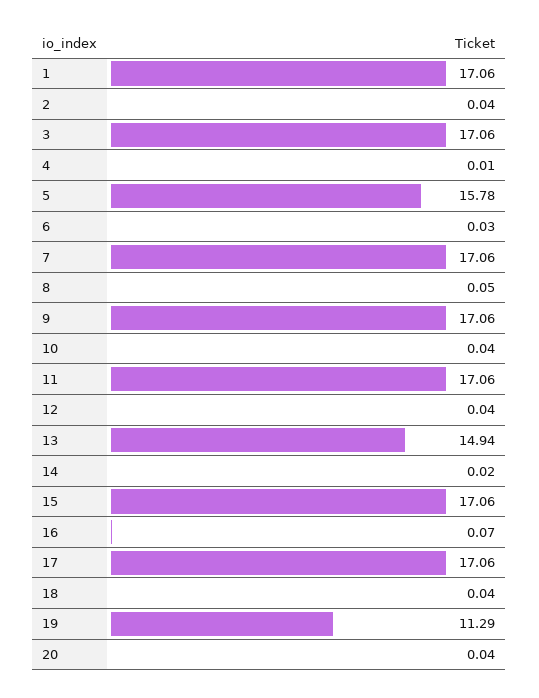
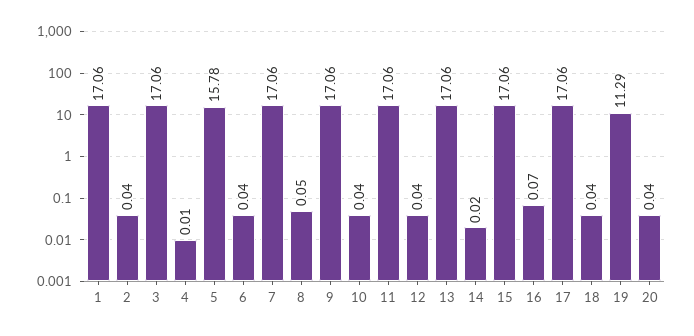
6: 0.03 -> 0.04
13: 14.94 -> 17.06

